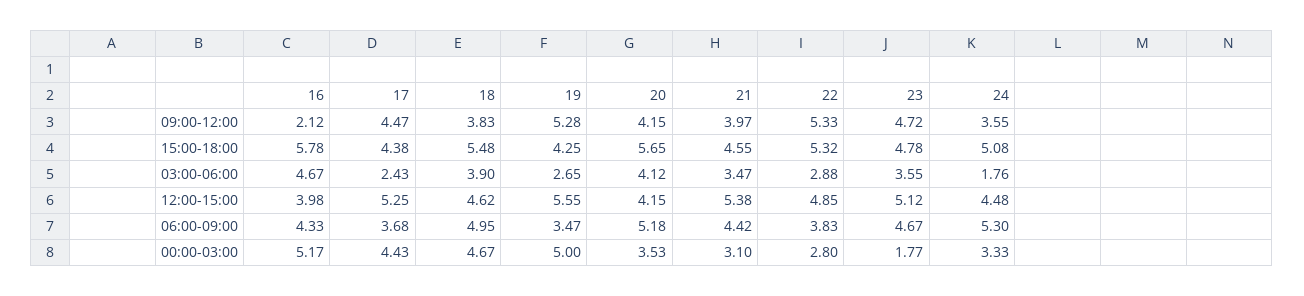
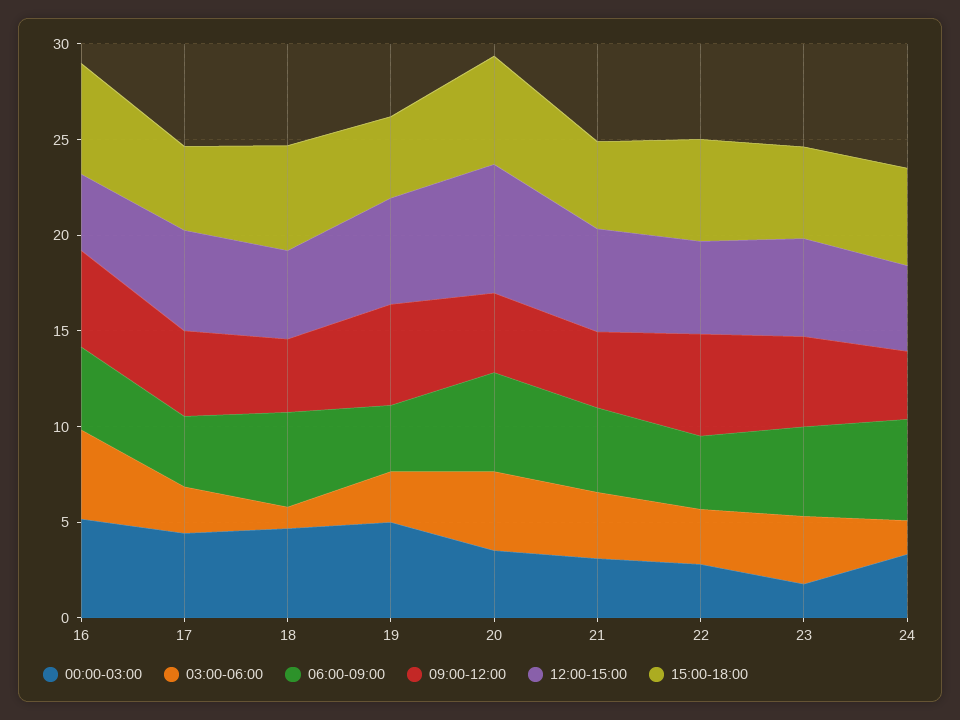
09:00-12:00, 16: 2.12 -> 5
03:00-06:00, 18: 3.9 -> 1
12:00-15:00, 20: 4.15 -> 7

